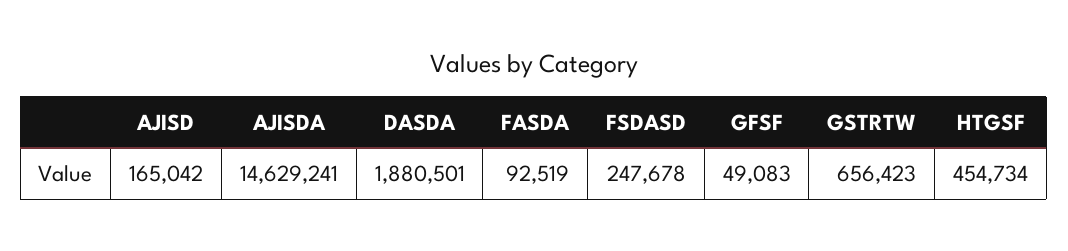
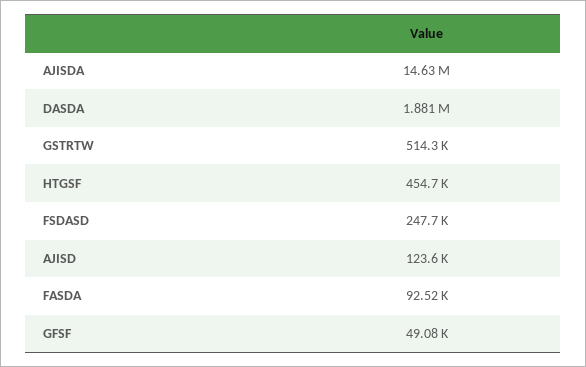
AJISD: 165042 -> 123600
GSTRTW: 656423 -> 514300

